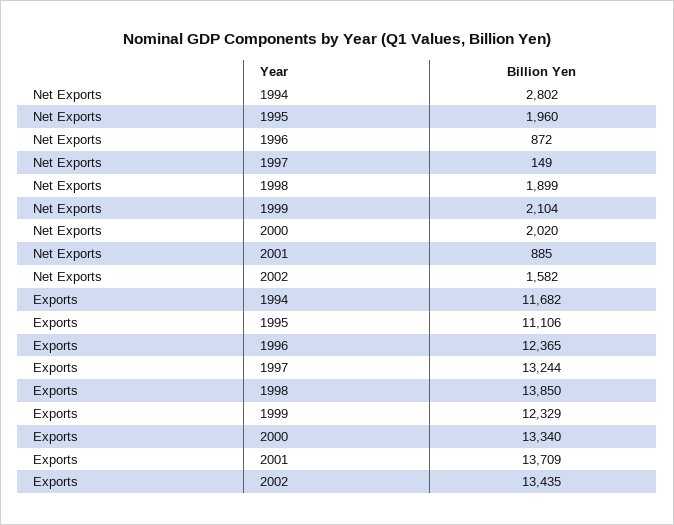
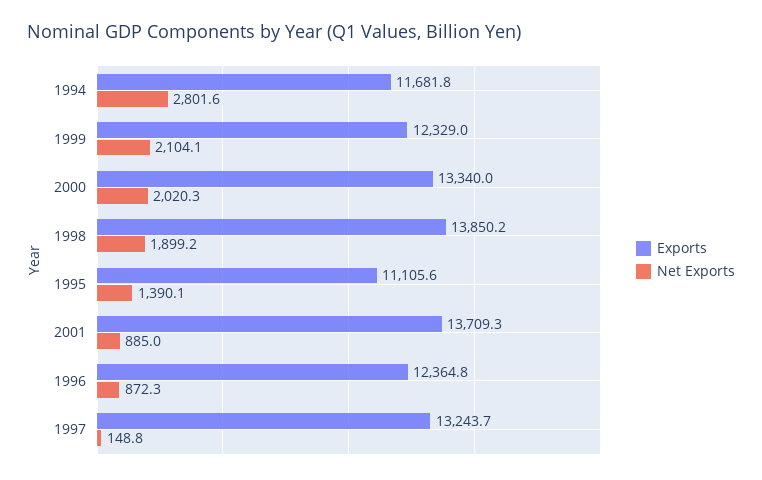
Net Exports, 1995: 1960 -> 1390.1
Net Exports, 2002: 1582 -> none
Exports, 2002: 13435 -> none

